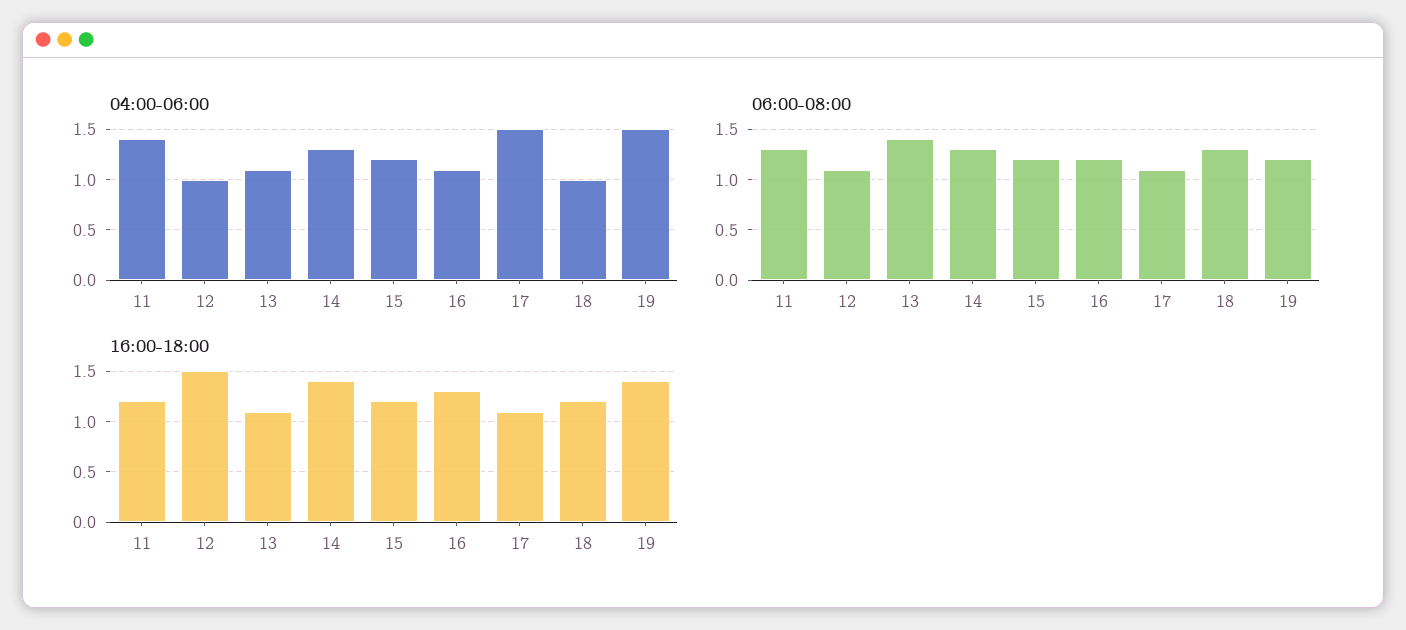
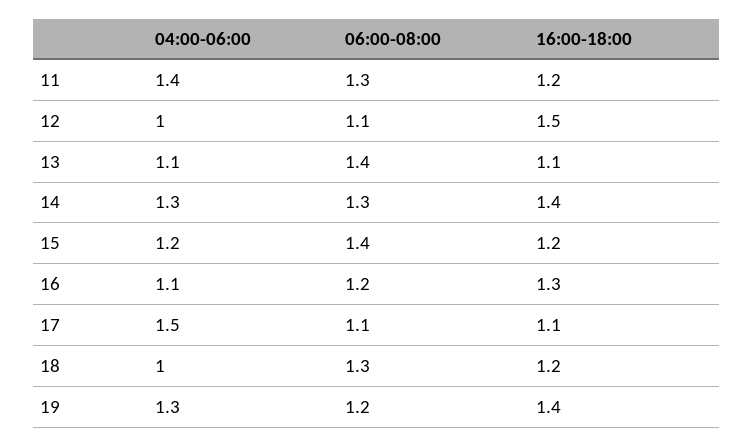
04:00-06:00, 19: 1.5 -> 1.3
06:00-08:00, 15: 1.2 -> 1.4

